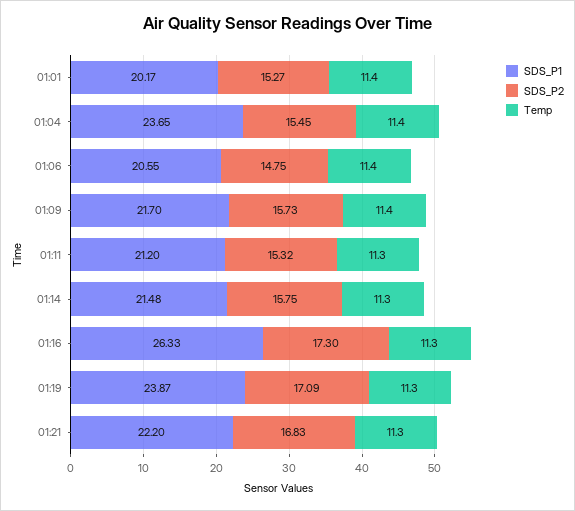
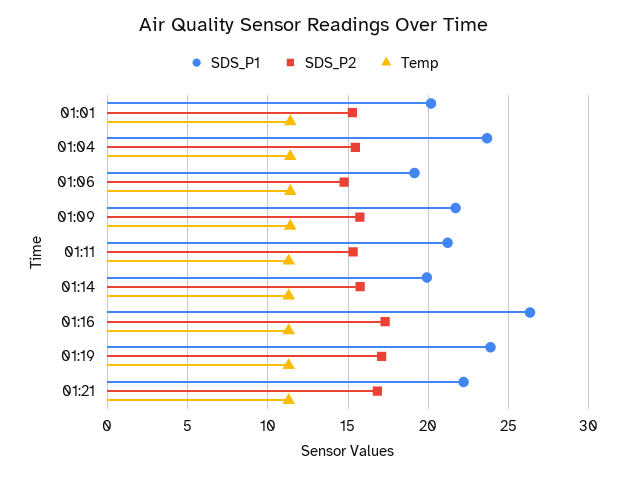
SDS_P1, 01:06: 20.55 -> 19
SDS_P1, 01:14: 21.48 -> 20

